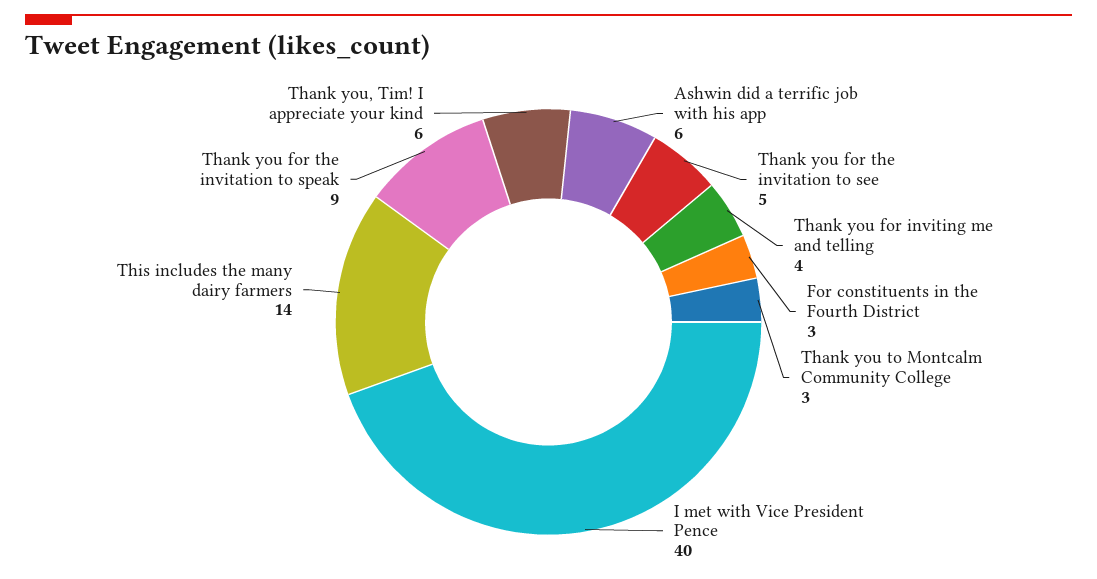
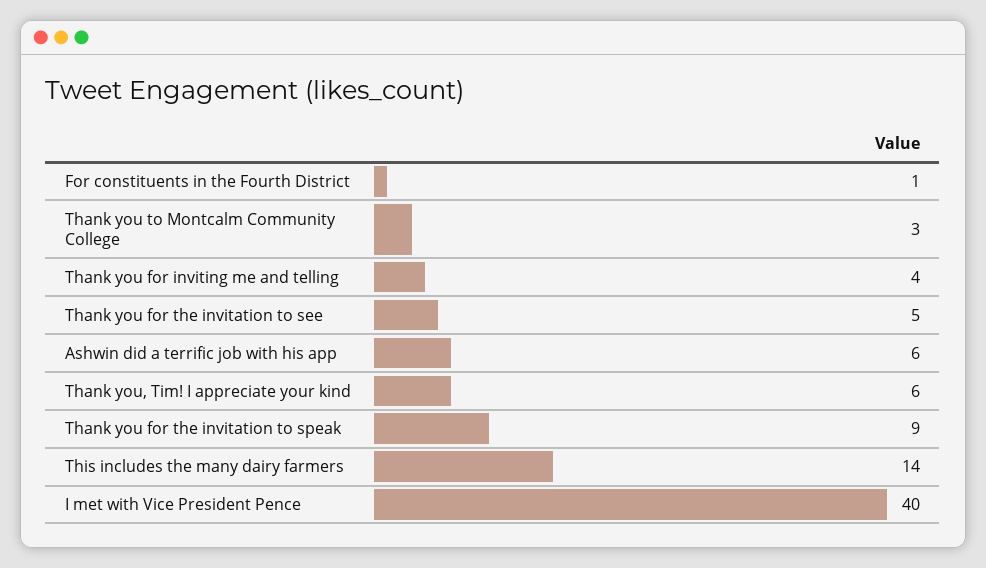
For constituents in the Fourth District: 3 -> 1

